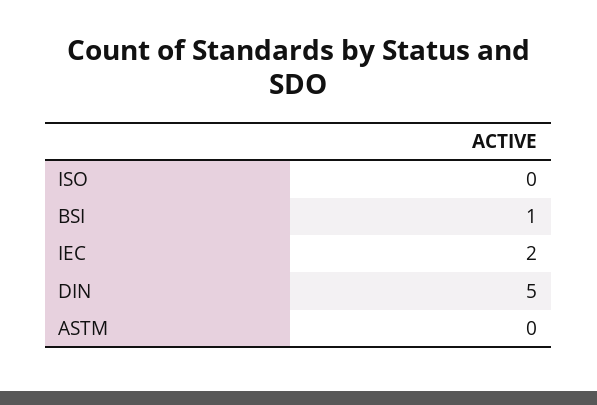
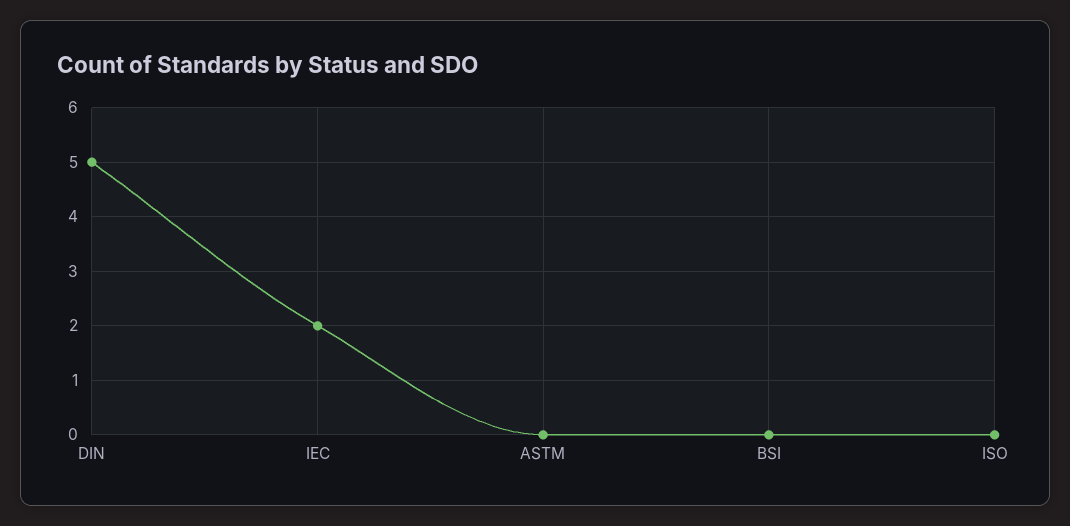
BSI: 1 -> 0

